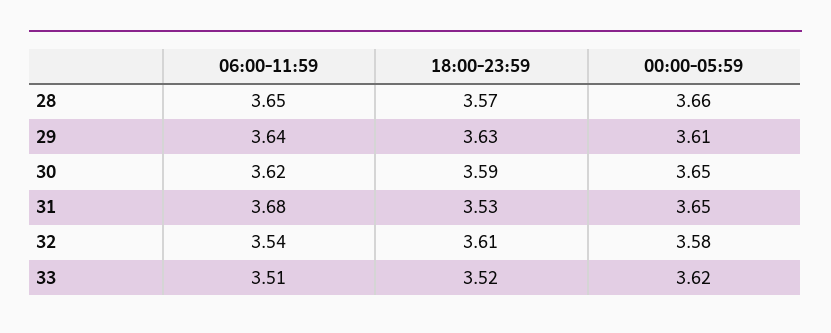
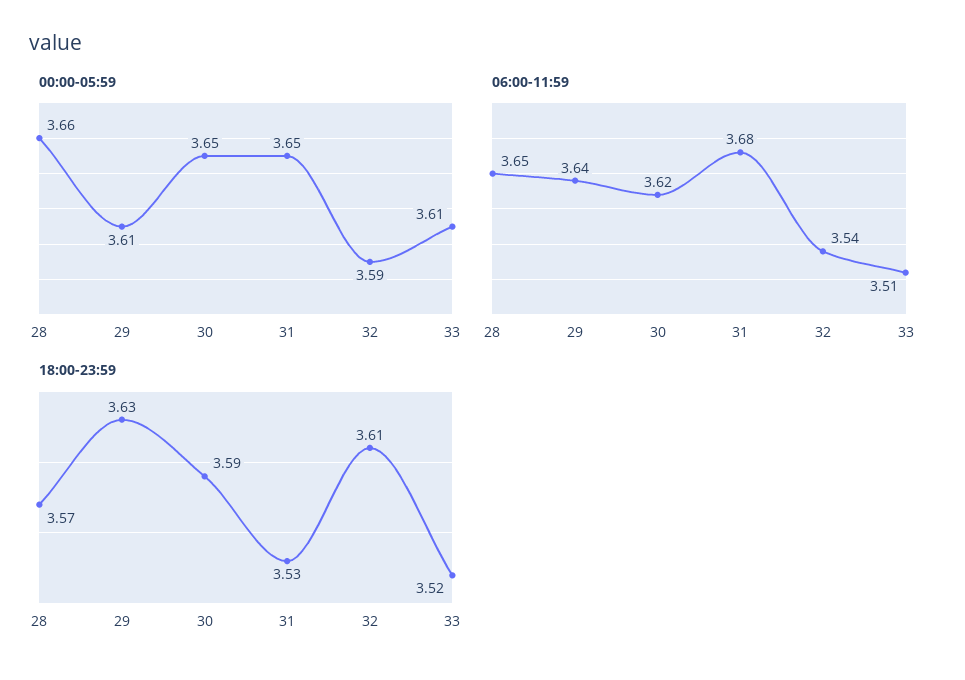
00:00-05:59, 32: 3.58 -> 3.59
00:00-05:59, 33: 3.62 -> 3.61

